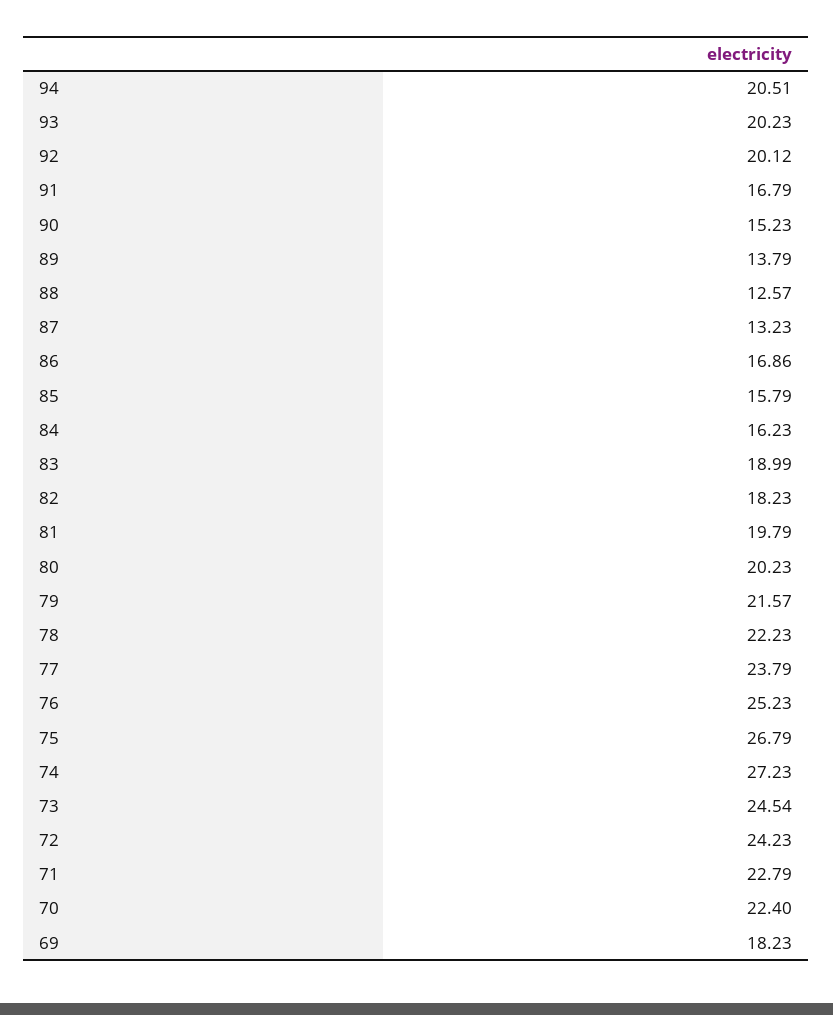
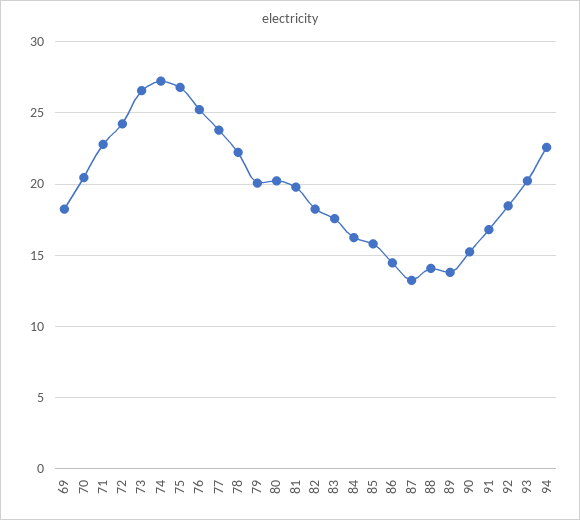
94: 20.51 -> 22.5
92: 20.12 -> 18.5
88: 12.57 -> 14
86: 16.86 -> 14.5
83: 18.99 -> 17.5
79: 21.57 -> 20
73: 24.54 -> 26.5
70: 22.4 -> 20.5

